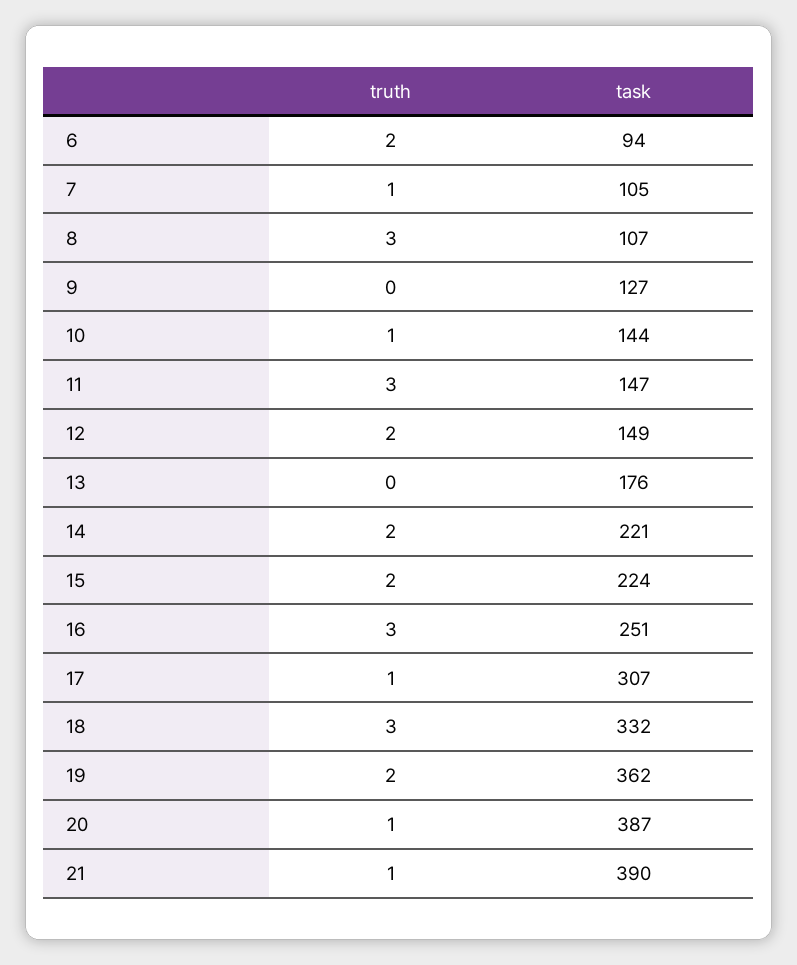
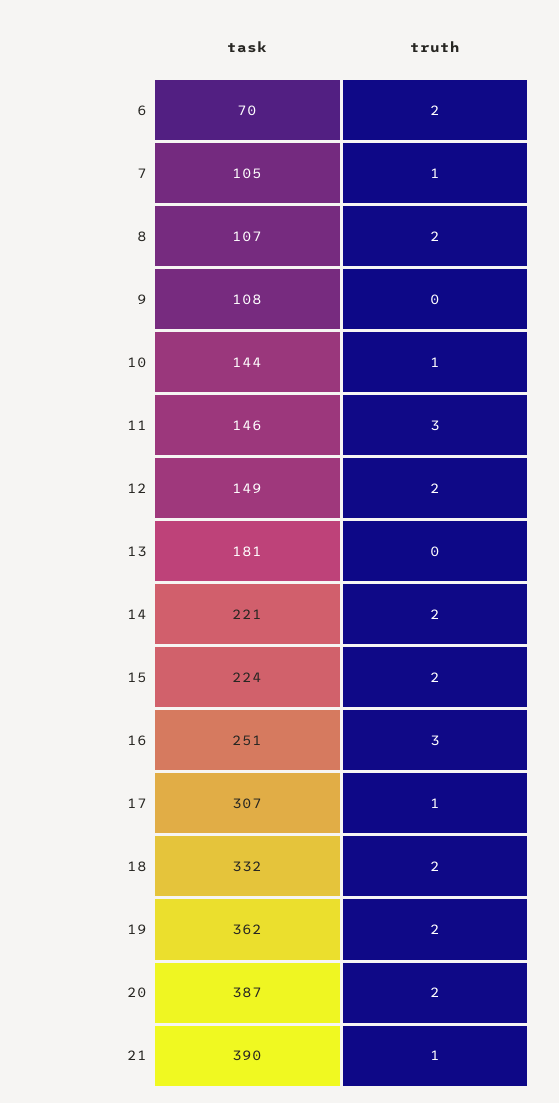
task, 6: 94 -> 70
truth, 8: 3 -> 2
task, 9: 127 -> 108
task, 11: 147 -> 146
task, 13: 176 -> 181
truth, 18: 3 -> 2
truth, 20: 1 -> 2

